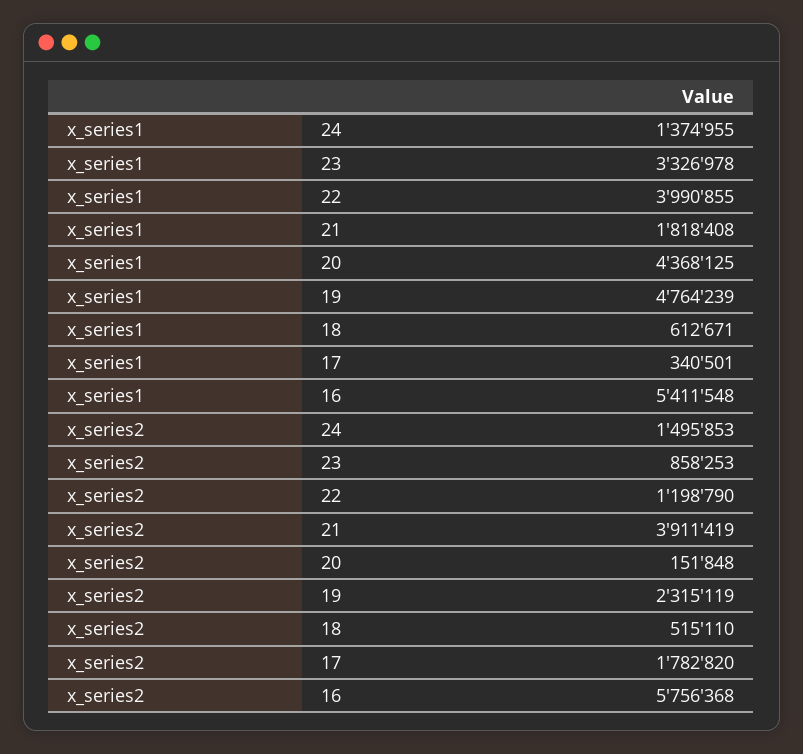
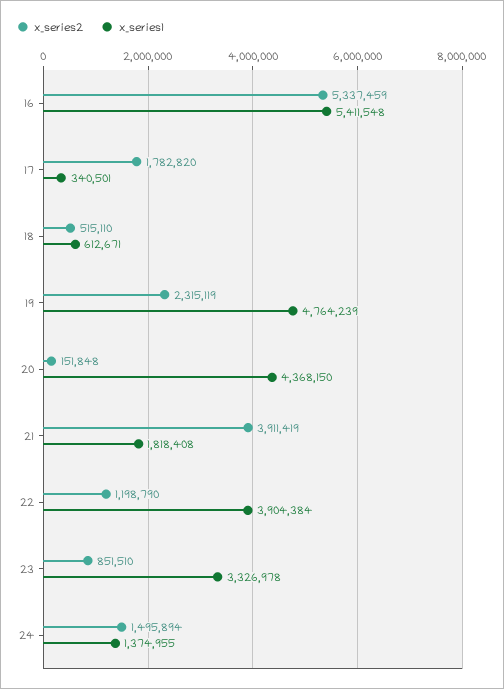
x_series1, 22: 3990855 -> 3904384
x_series1, 20: 4368125 -> 4368150
x_series2, 24: 1495853 -> 1495894
x_series2, 23: 858253 -> 851510
x_series2, 16: 5756368 -> 5337459

